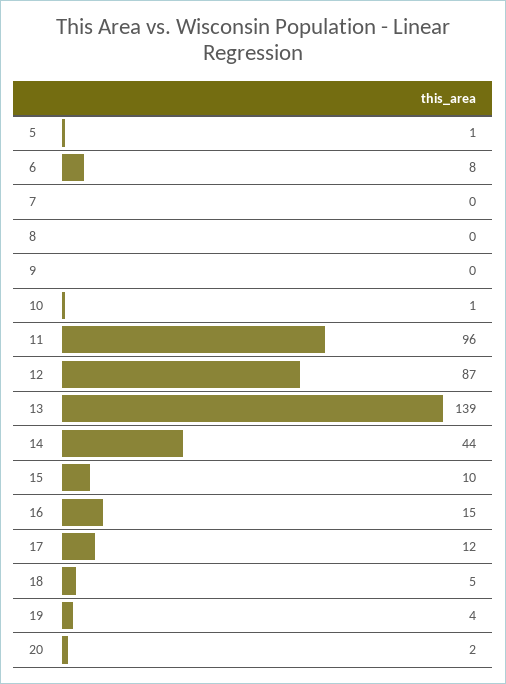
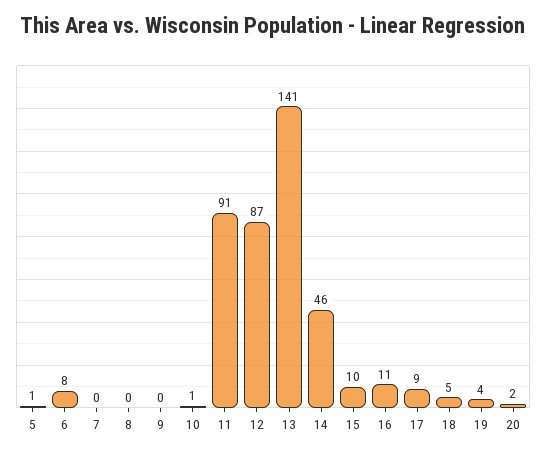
11: 96 -> 91
13: 139 -> 141
14: 44 -> 46
16: 15 -> 11
17: 12 -> 9

